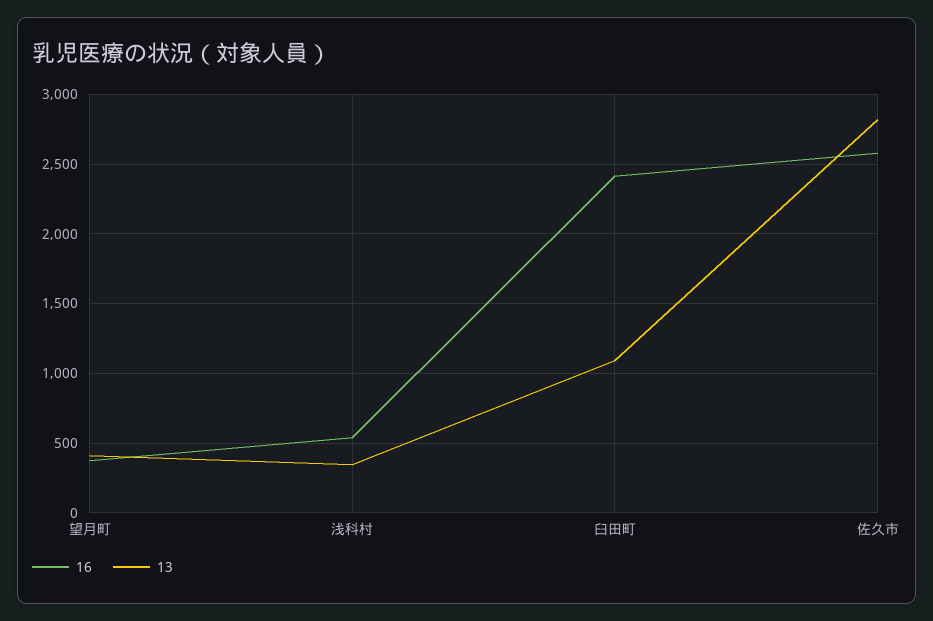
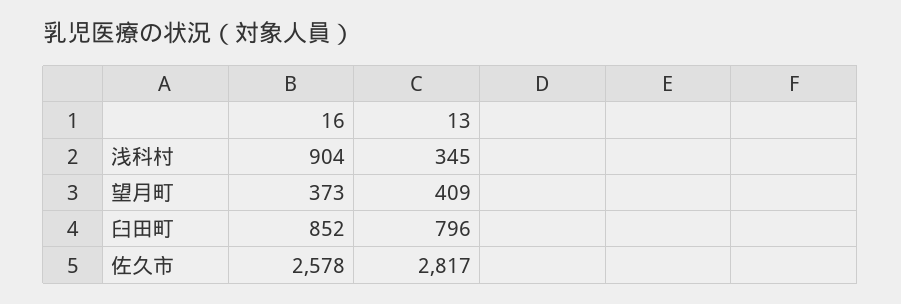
16, 浅科村: 550 -> 904
16, 臼田町: 2400 -> 852
13, 臼田町: 1100 -> 796

